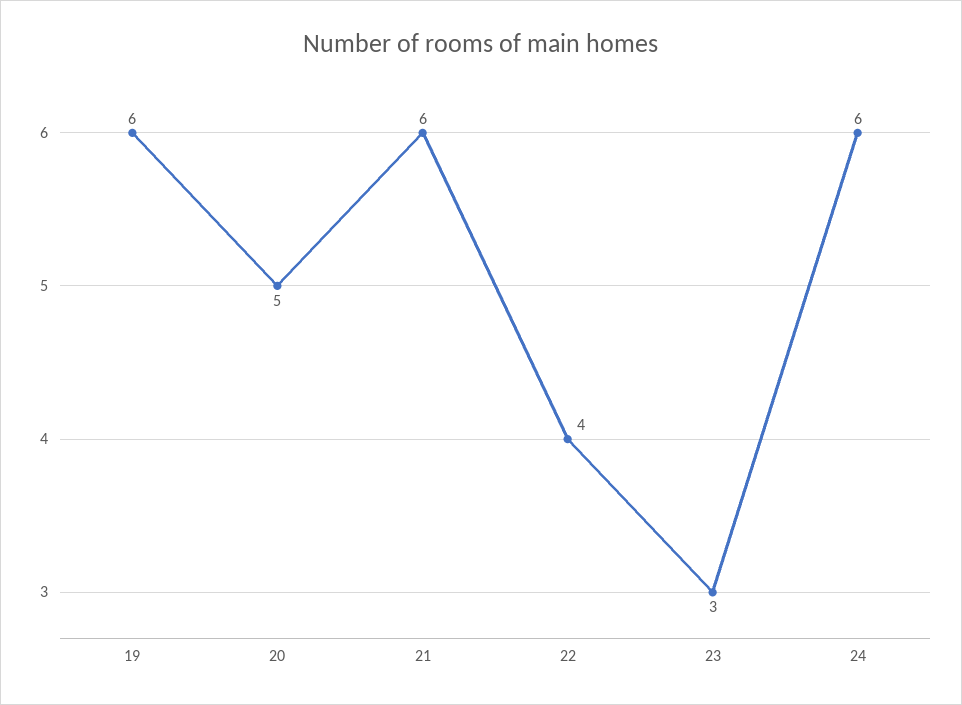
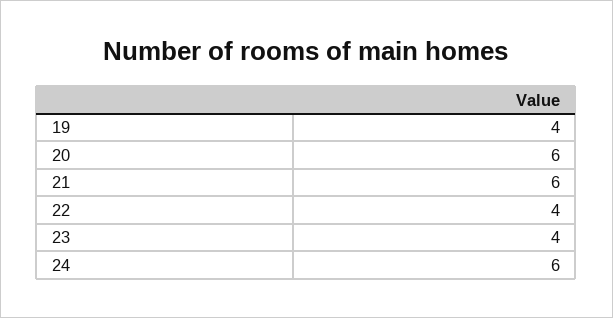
19: 6 -> 4
20: 5 -> 6
23: 3 -> 4

